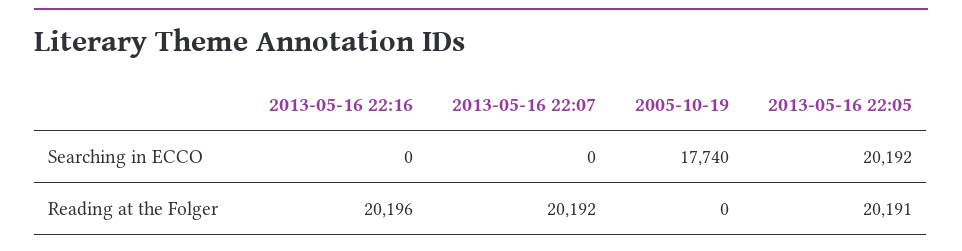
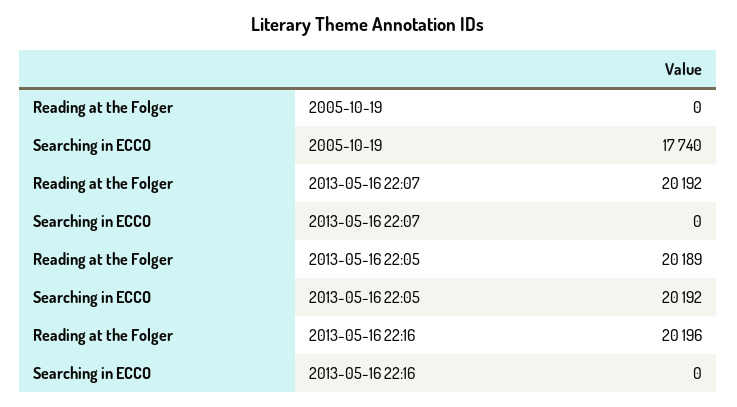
2013-05-16 22:05, Reading at the Folger: 20191 -> 20189

